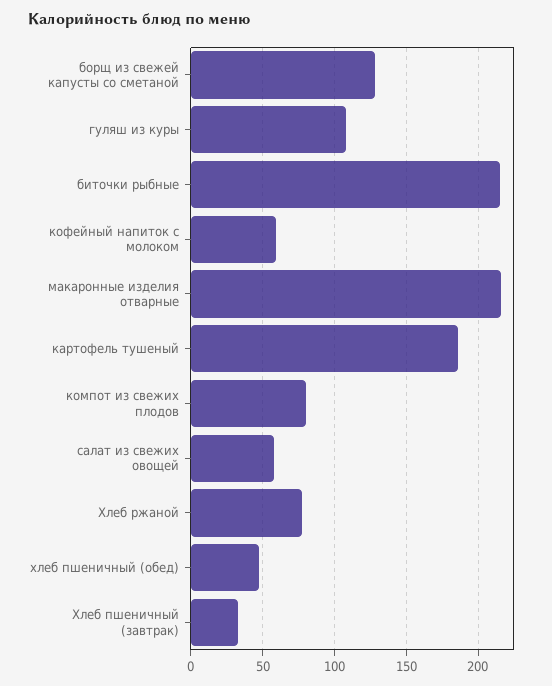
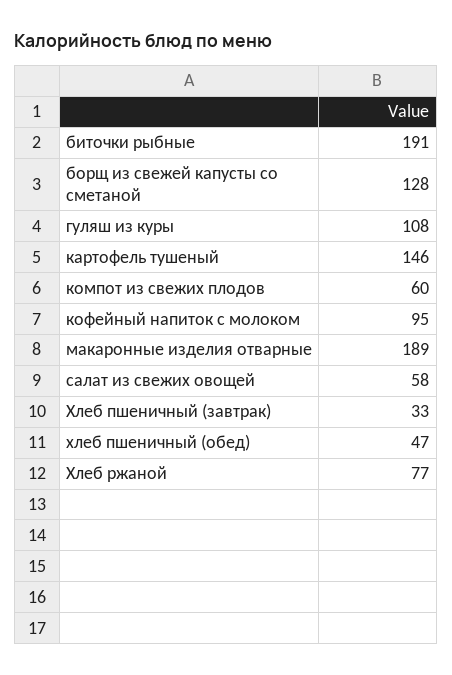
биточки рыбные: 215 -> 191
кофейный напиток с молоком: 60 -> 95
макаронные изделия отварные: 215 -> 189
картофель тушеный: 185 -> 146
компот из свежих плодов: 80 -> 60

